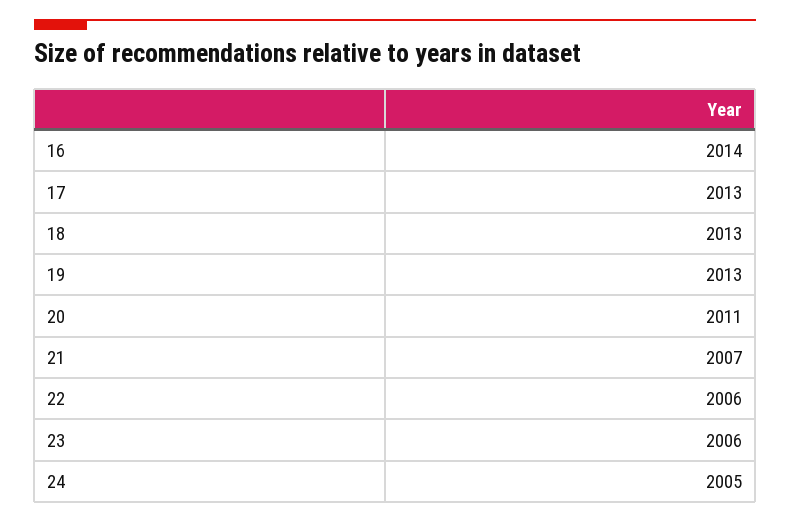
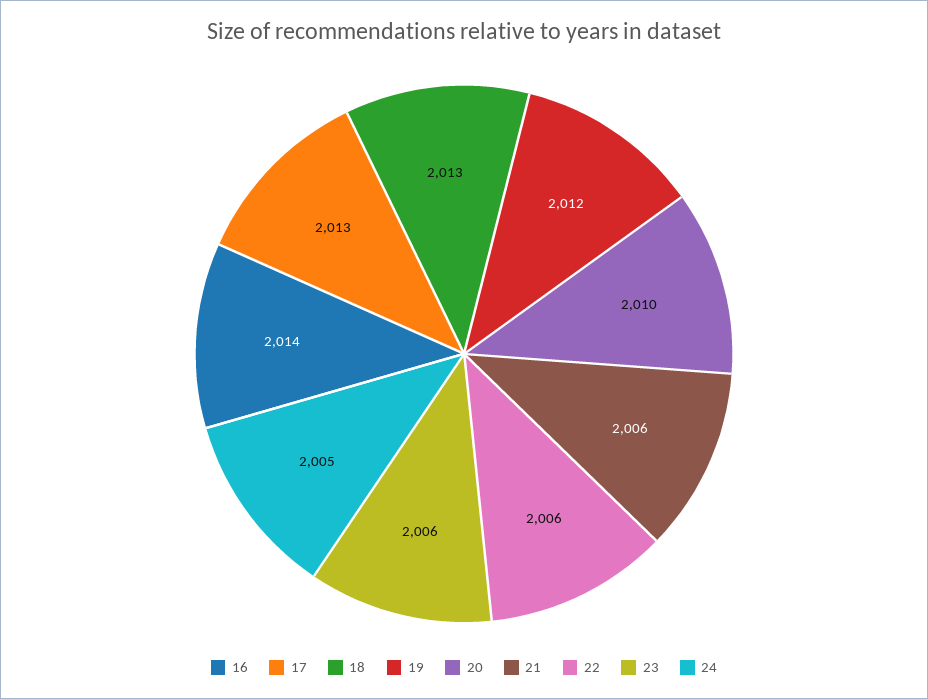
19: 2013 -> 2012
20: 2011 -> 2010
21: 2007 -> 2006

